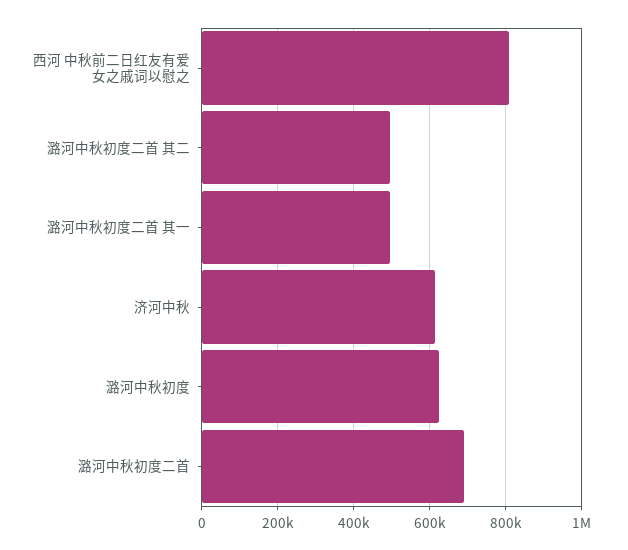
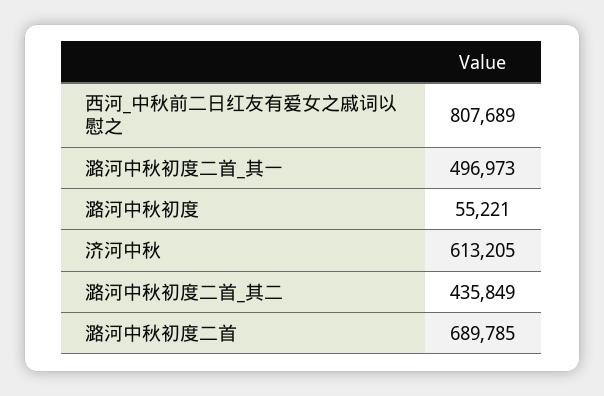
潞河中秋初度二首 其二: 500000 -> 435849
潞河中秋初度: 620000 -> 55221

